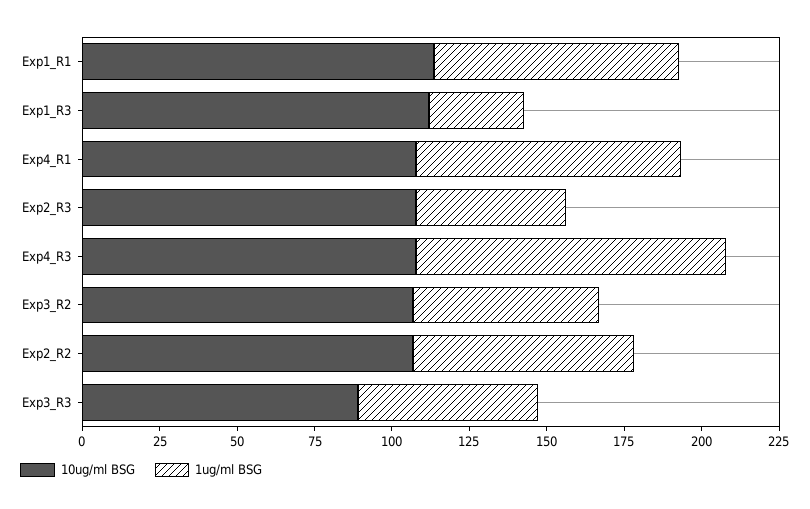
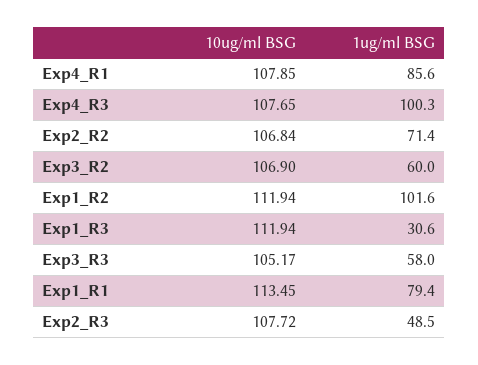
10ug/ml BSG, Exp3_R3: 90 -> 105.17
10ug/ml BSG, Exp1_R2: none -> 111.94
1ug/ml BSG, Exp1_R2: none -> 101.6

